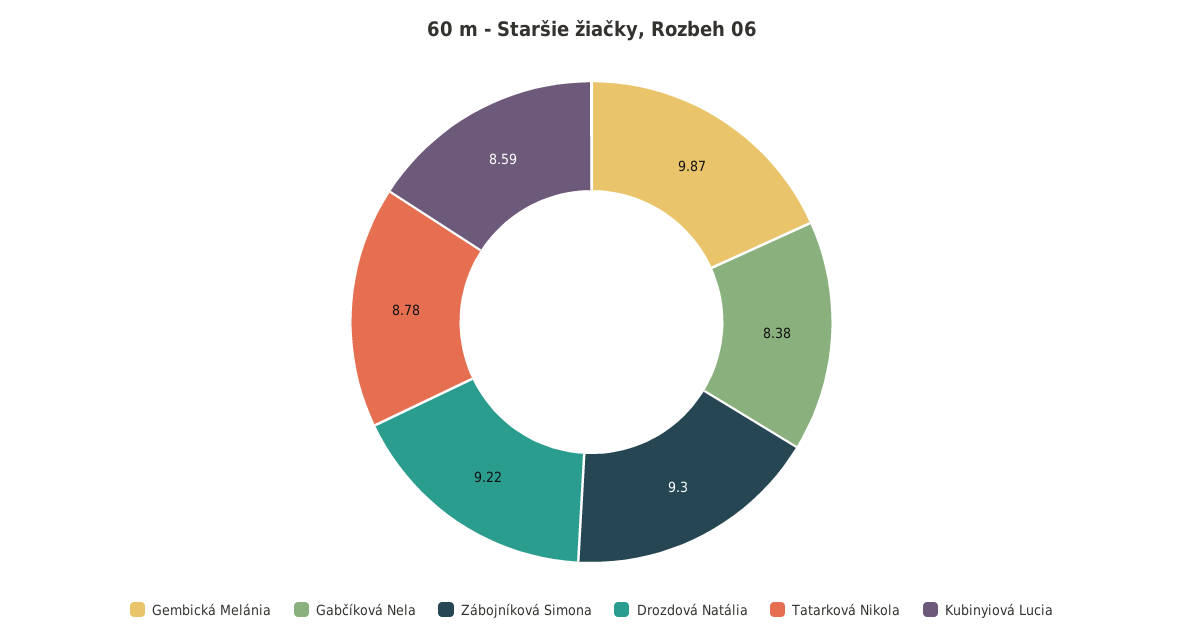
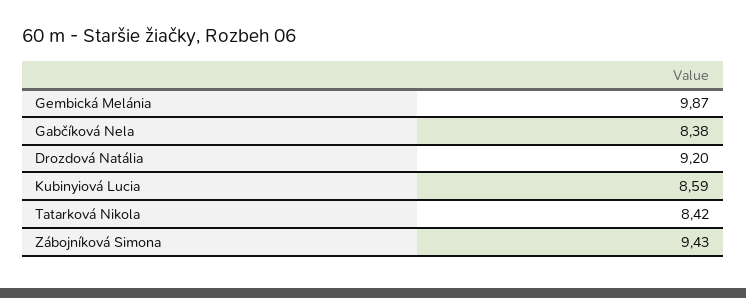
Zábojníková Simona: 9.3 -> 9.43
Drozdová Natália: 9.22 -> 9.2
Tatarková Nikola: 8.78 -> 8.42

